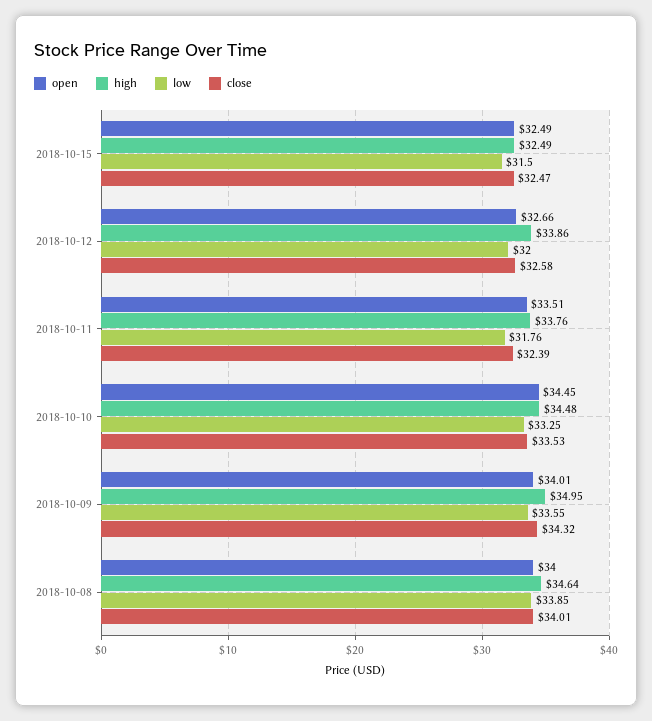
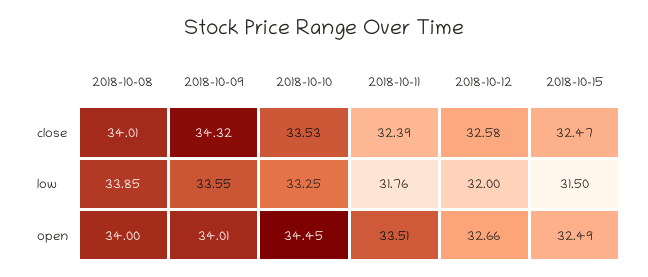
high, 2018-10-15: 32.49 -> none
high, 2018-10-12: 33.86 -> none
high, 2018-10-11: 33.76 -> none
high, 2018-10-10: 34.48 -> none
high, 2018-10-09: 34.95 -> none
high, 2018-10-08: 34.64 -> none

